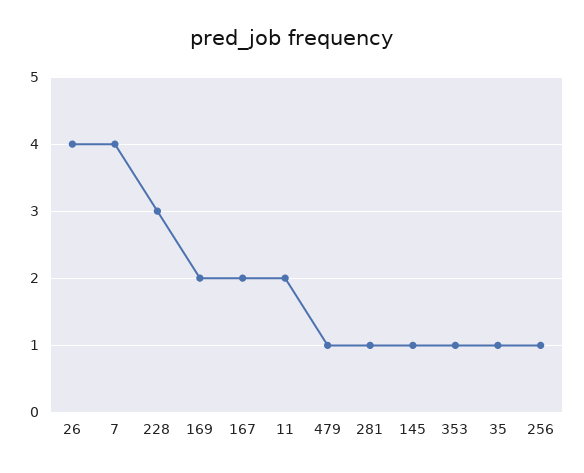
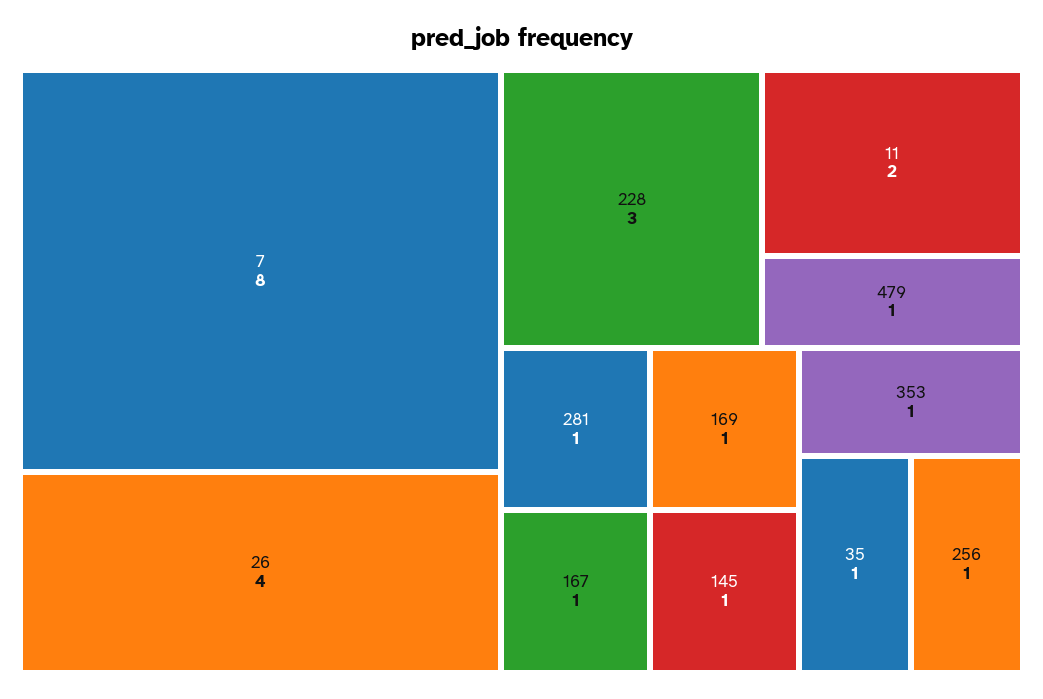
7: 4 -> 8
169: 2 -> 1
167: 2 -> 1

